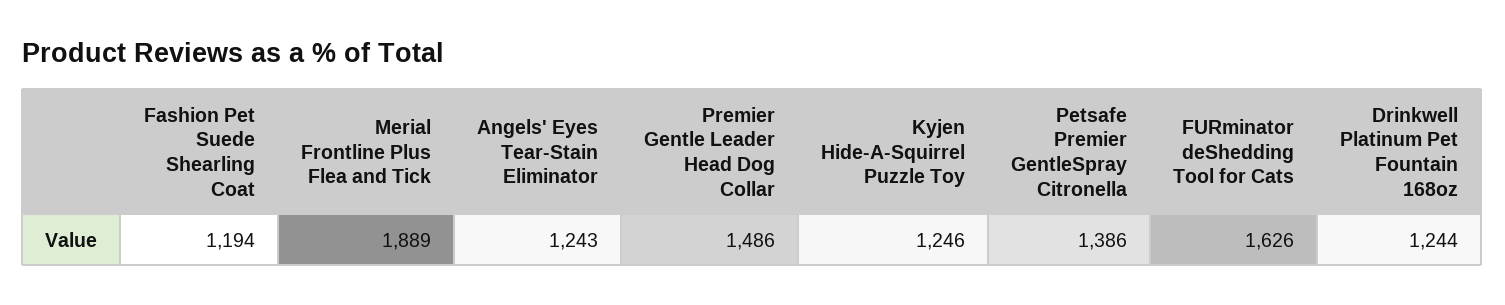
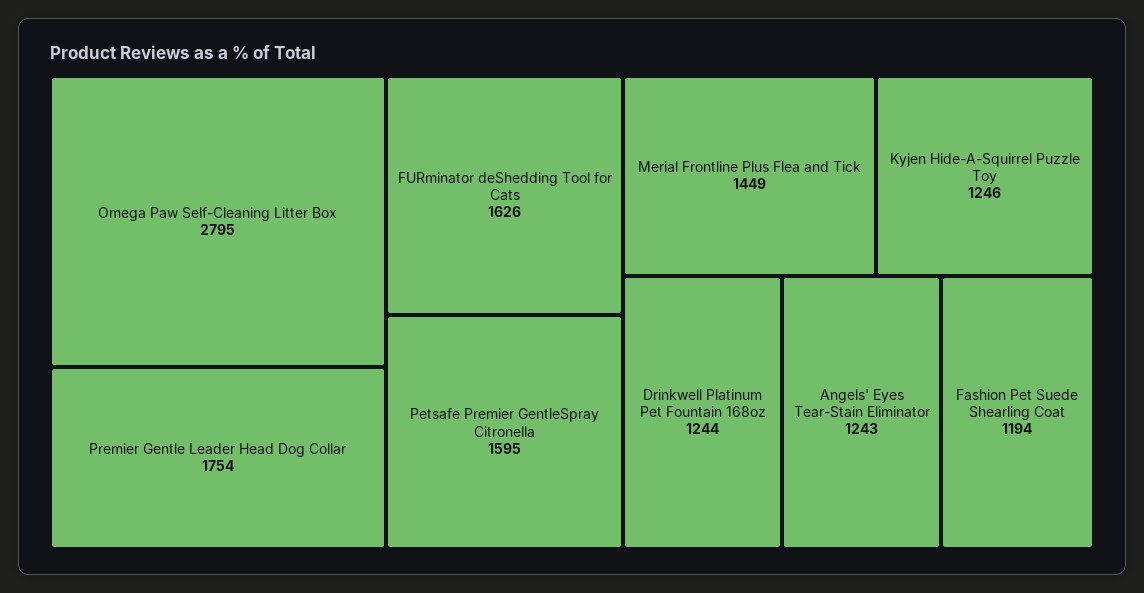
Merial Frontline Plus Flea and Tick: 1889 -> 1449
Premier Gentle Leader Head Dog Collar: 1486 -> 1754
Petsafe Premier GentleSpray Citronella: 1386 -> 1595
Omega Paw Self-Cleaning Litter Box: none -> 2795

